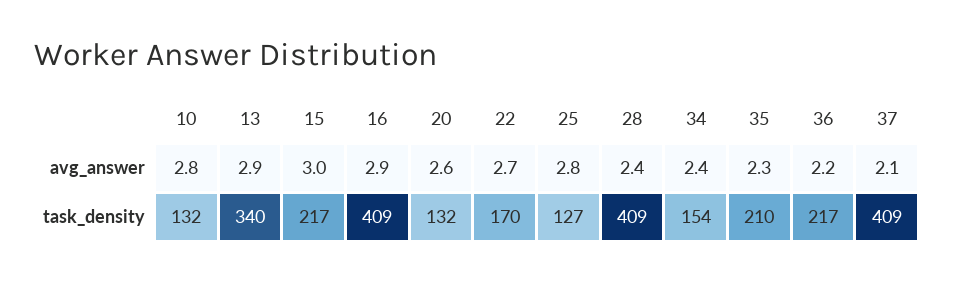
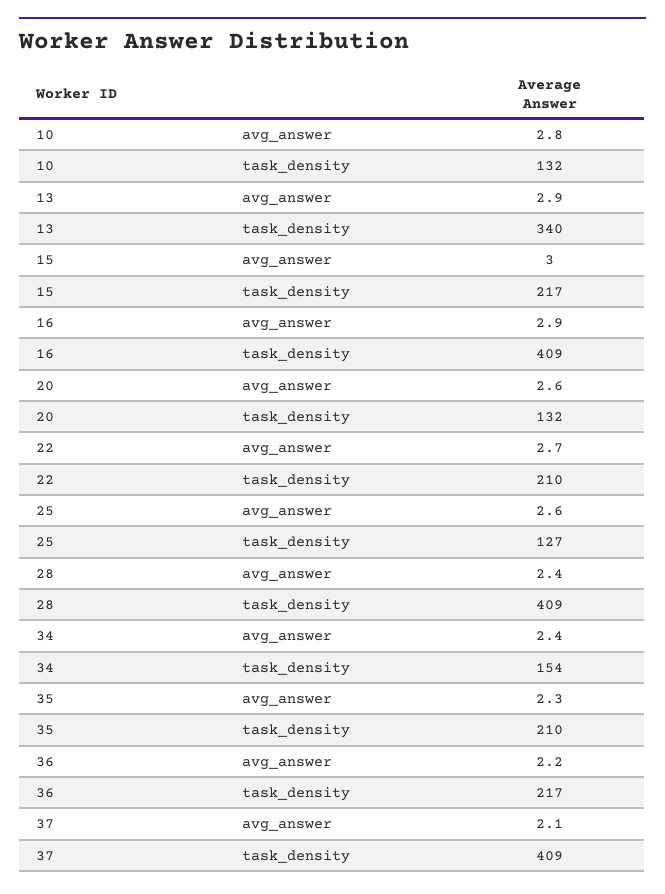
25, avg_answer: 2.8 -> 2.6
22, task_density: 170 -> 210

